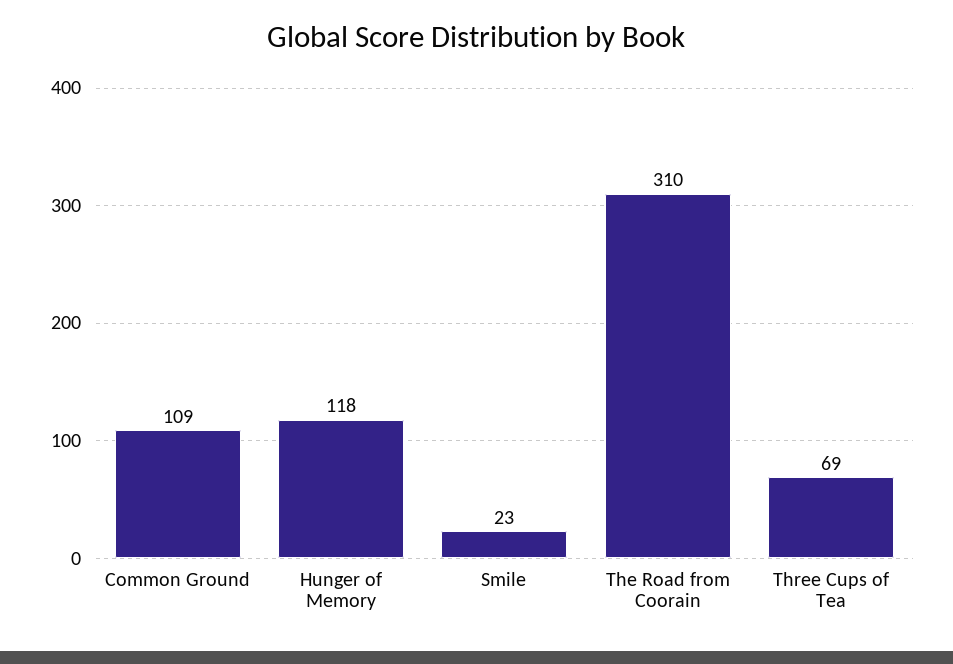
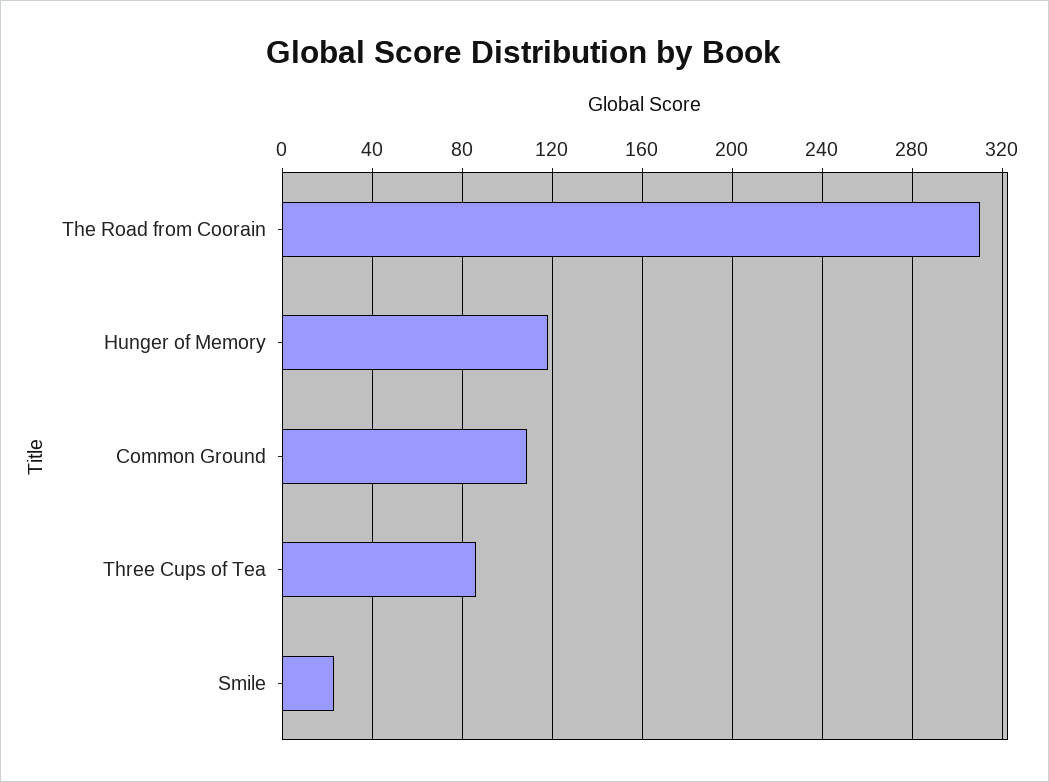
Three Cups of Tea: 69 -> 85

